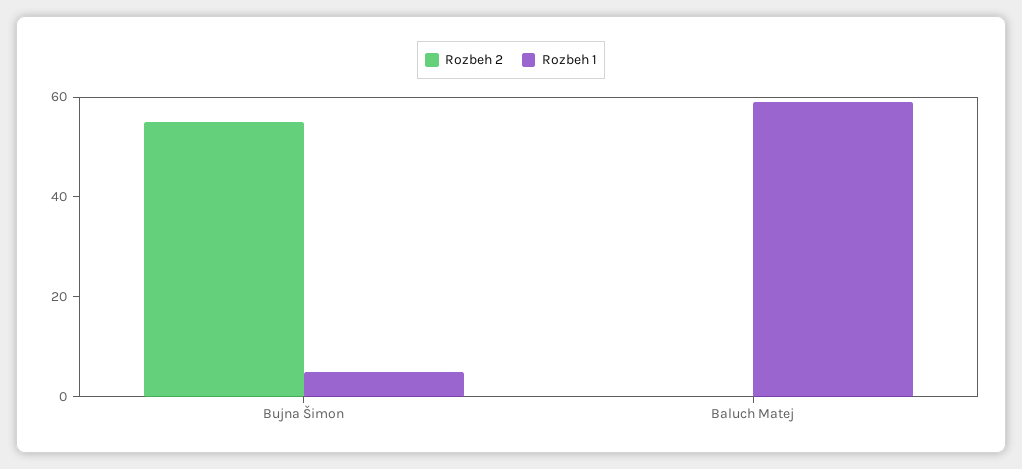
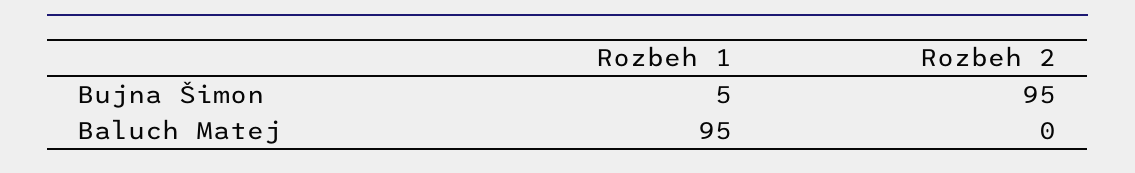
Rozbeh 2, Bujna Šimon: 55 -> 95
Rozbeh 1, Baluch Matej: 60 -> 95

